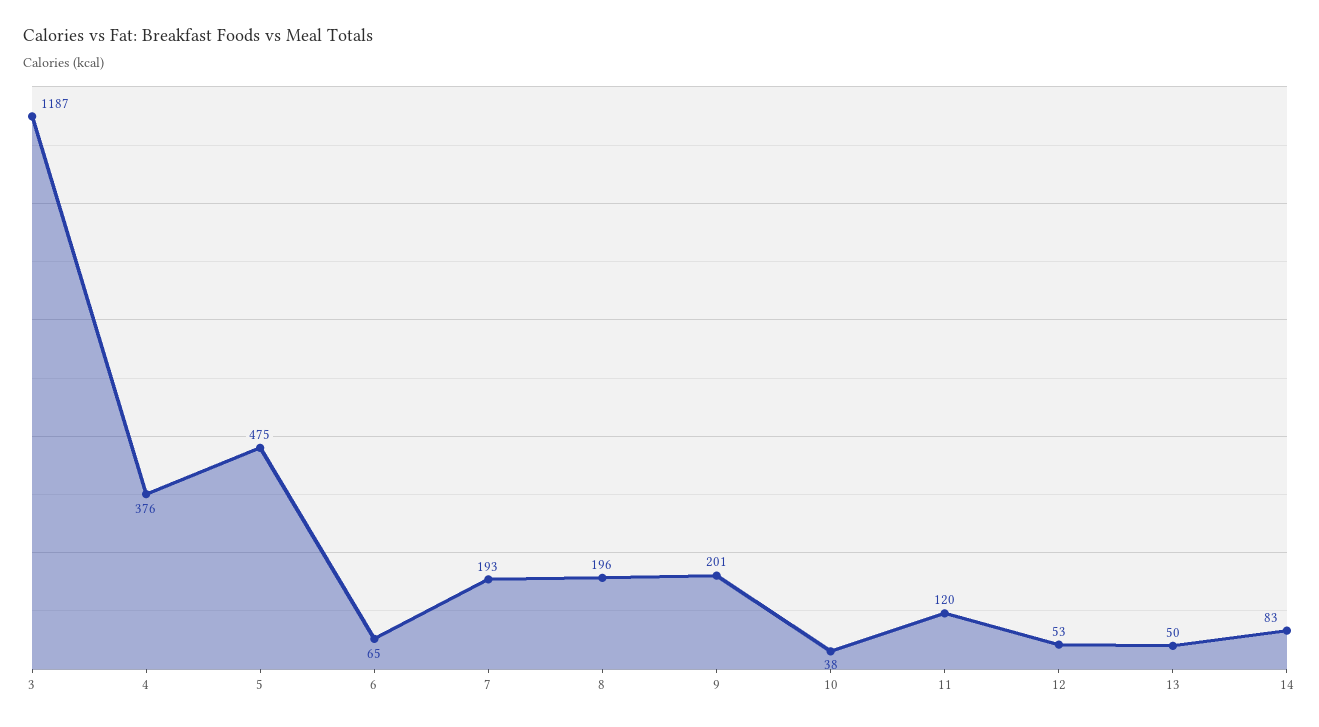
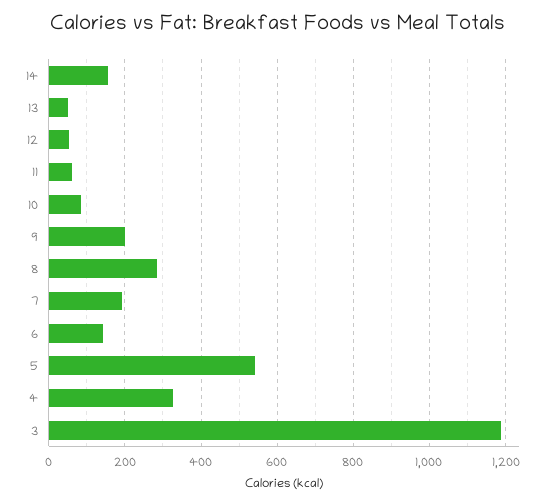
4: 376 -> 320
5: 475 -> 540
6: 65 -> 140
8: 196 -> 280
10: 38 -> 80
11: 120 -> 60
14: 83 -> 160

